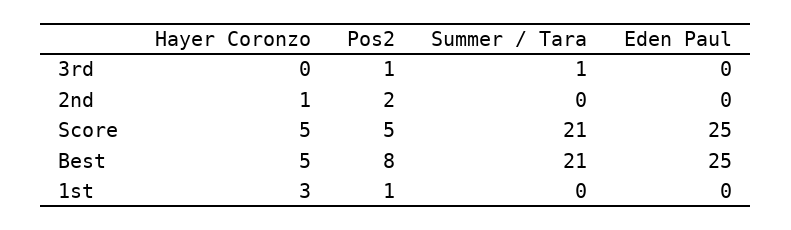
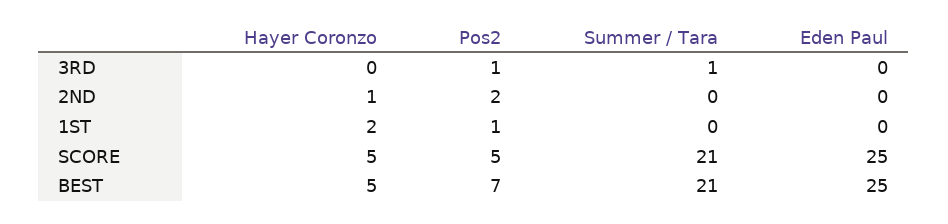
Pos2, Best: 8 -> 7
Hayer Coronzo, 1st: 3 -> 2

